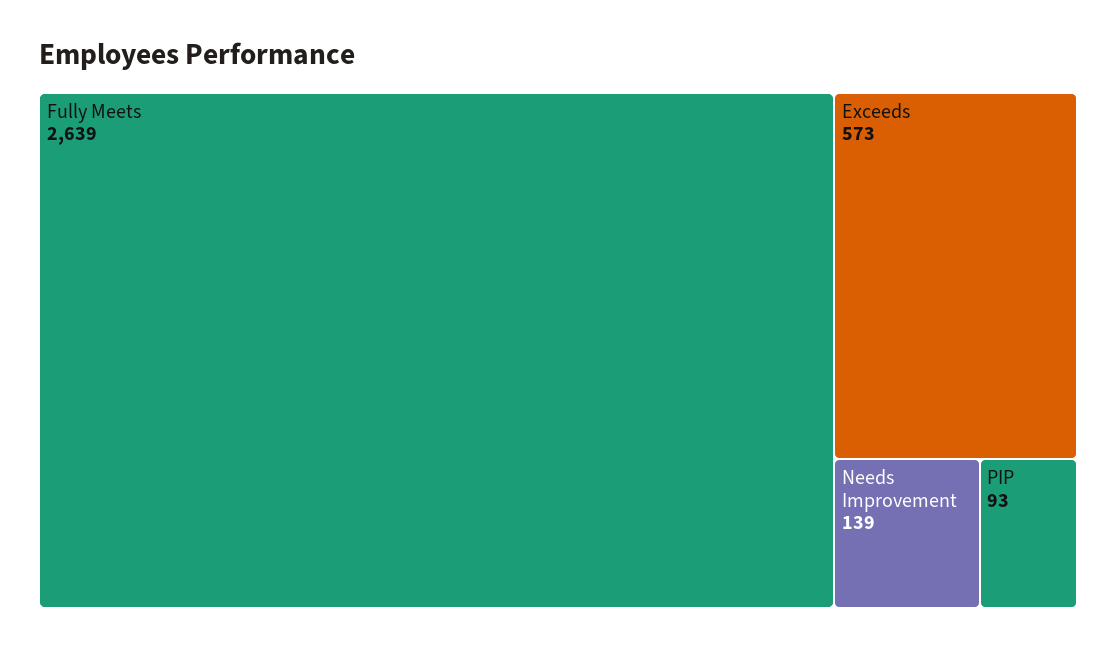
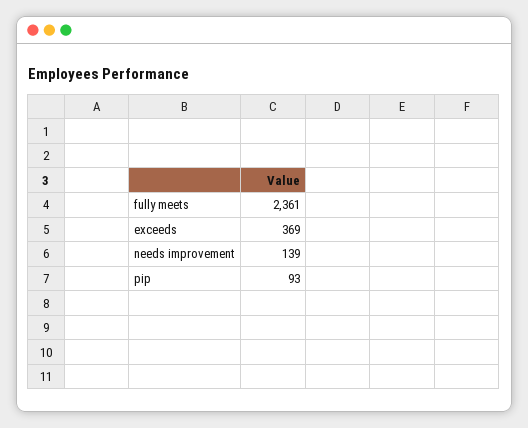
Fully Meets: 2639 -> 2361
Exceeds: 573 -> 369

